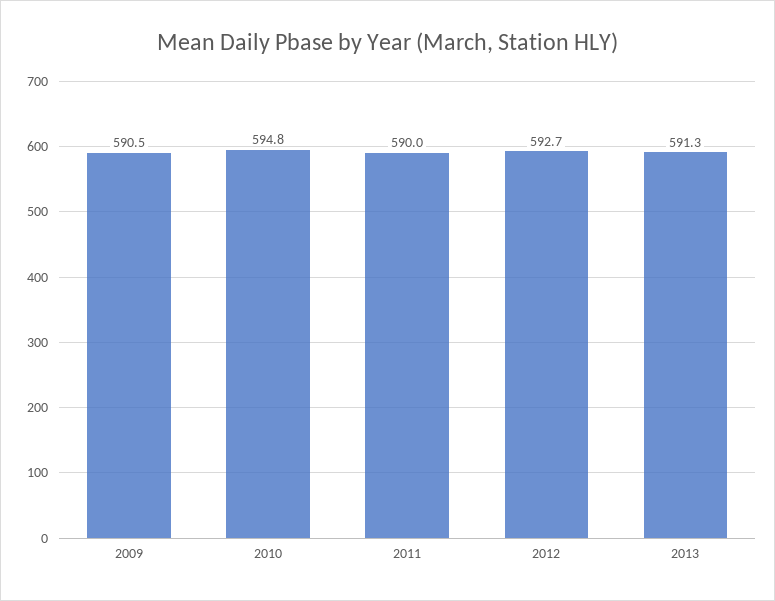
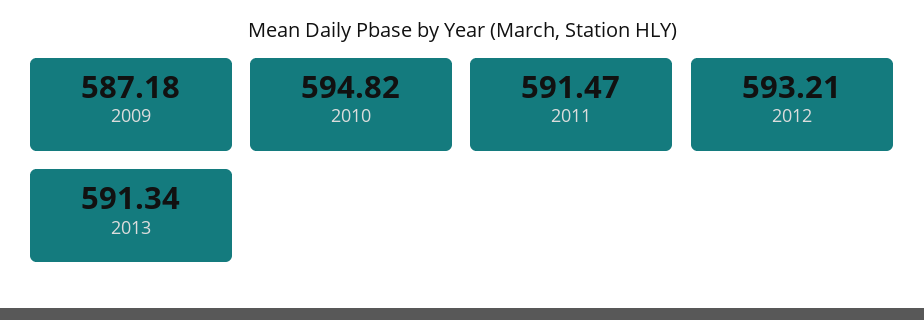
2009: 590.5 -> 587.18
2011: 590 -> 591.47
2012: 592.7 -> 593.21

